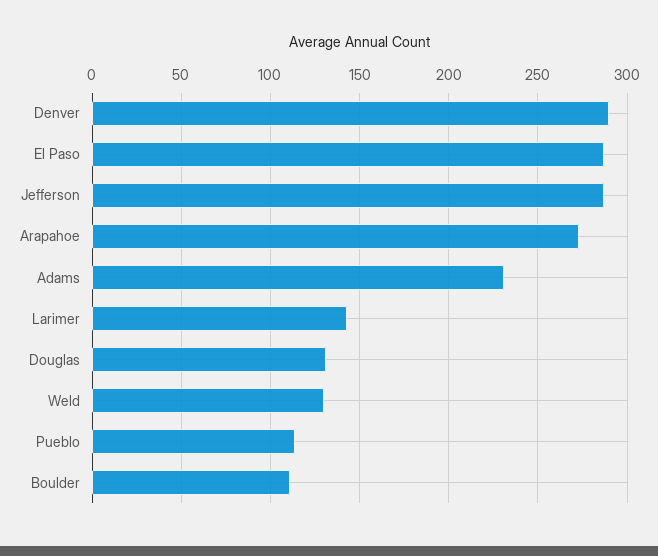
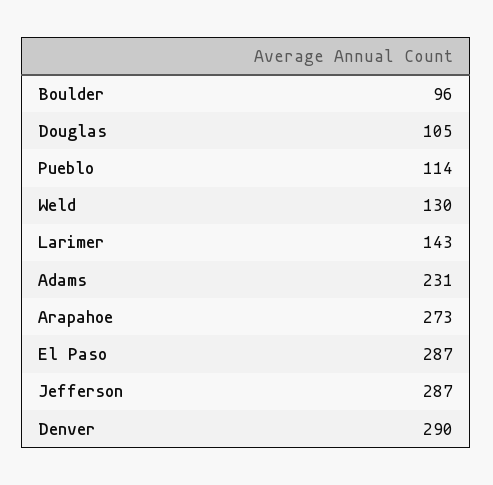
Douglas: 130 -> 105
Boulder: 110 -> 96

